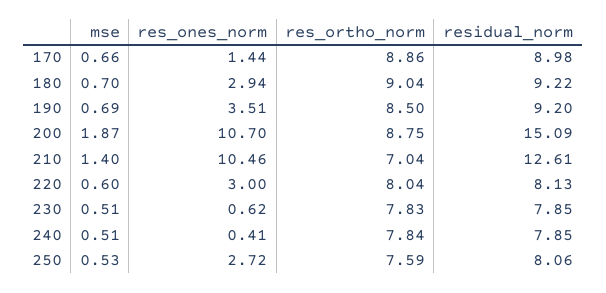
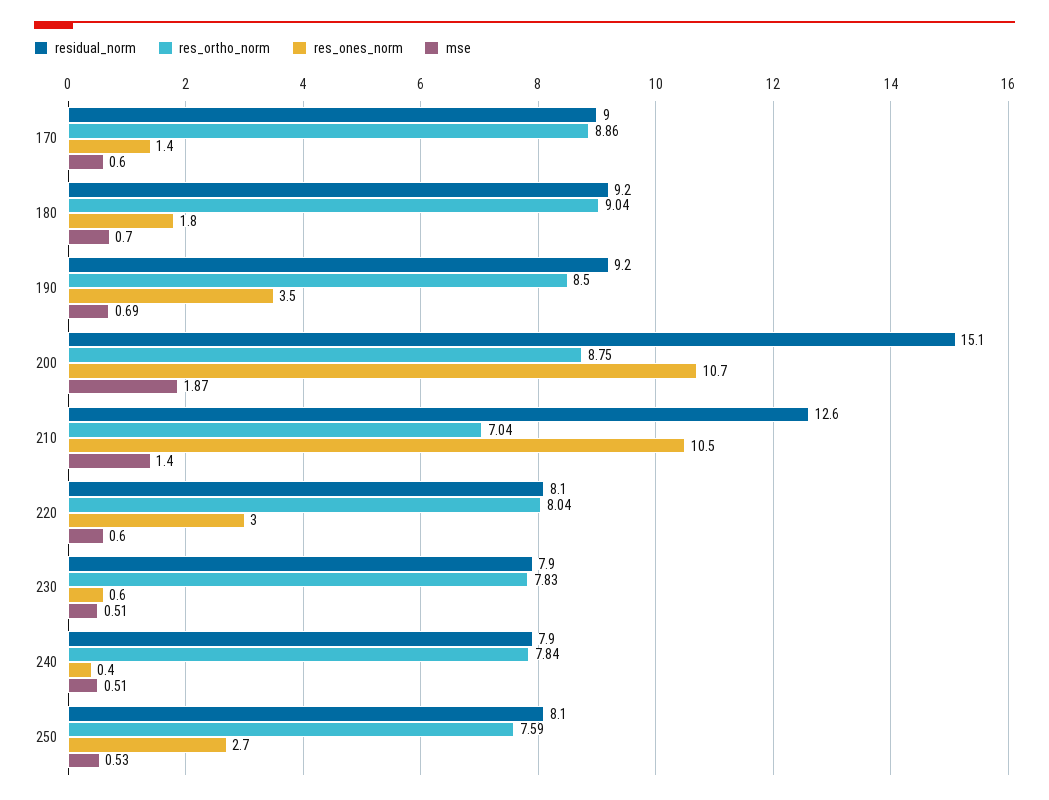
mse, 170: 0.66 -> 0.6
res_ones_norm, 180: 2.94 -> 1.8

